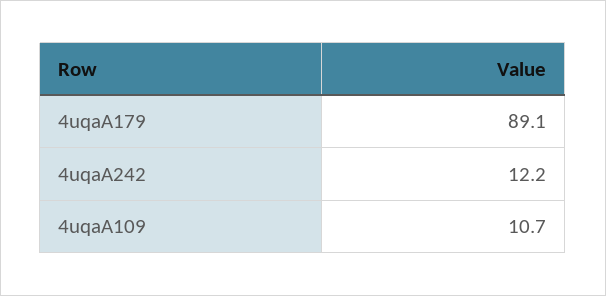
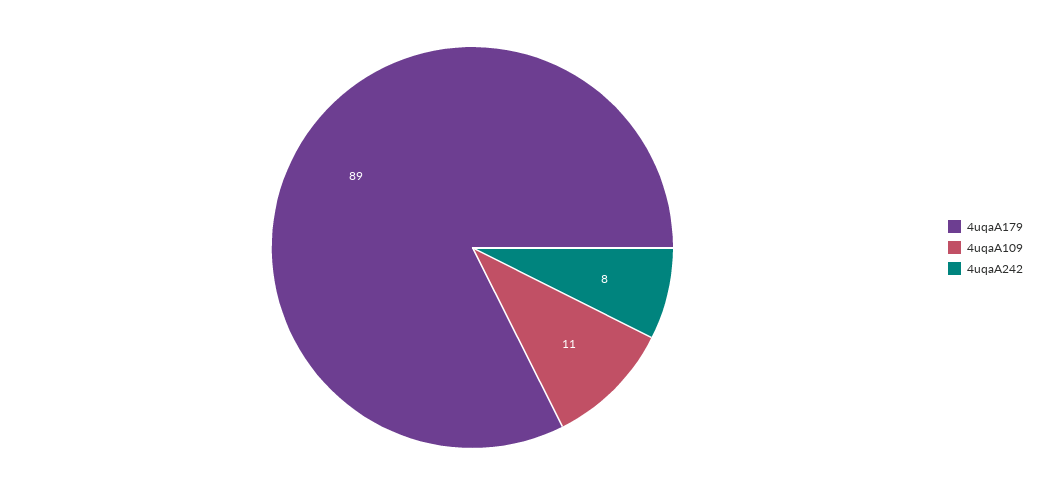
4uqaA242: 12.2 -> 8

